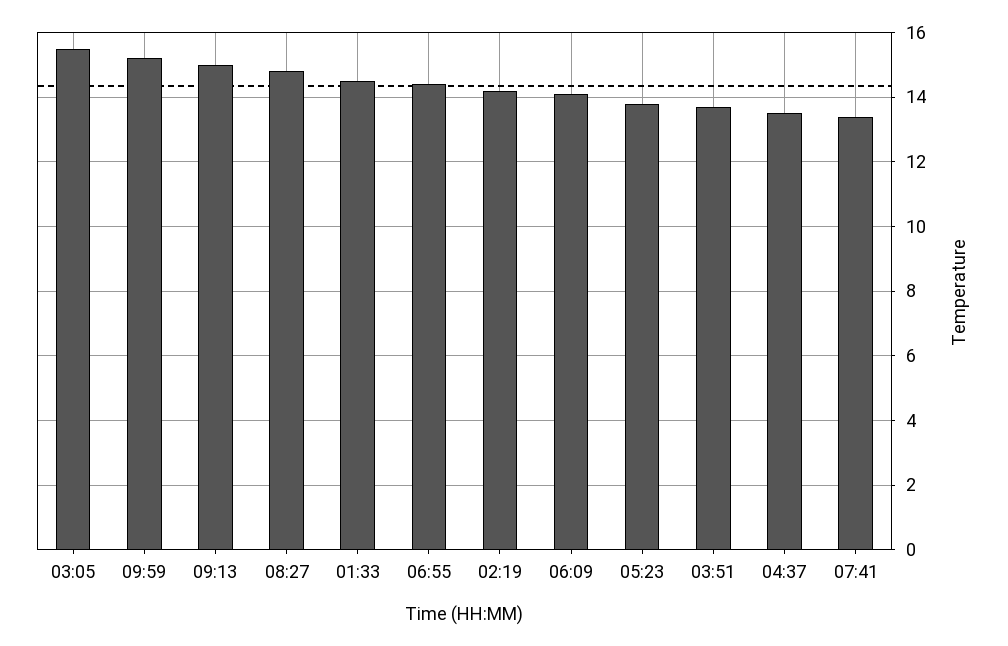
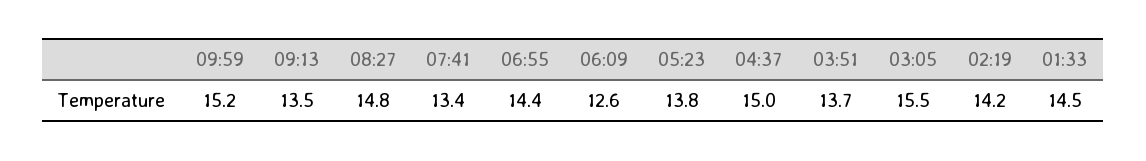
09:13: 15 -> 13.5
06:09: 14 -> 12.6
04:37: 13.5 -> 15

